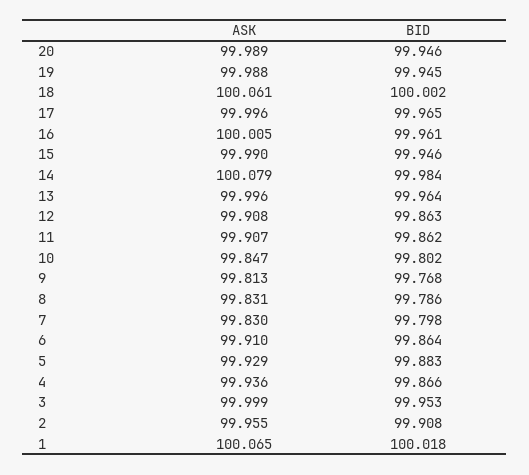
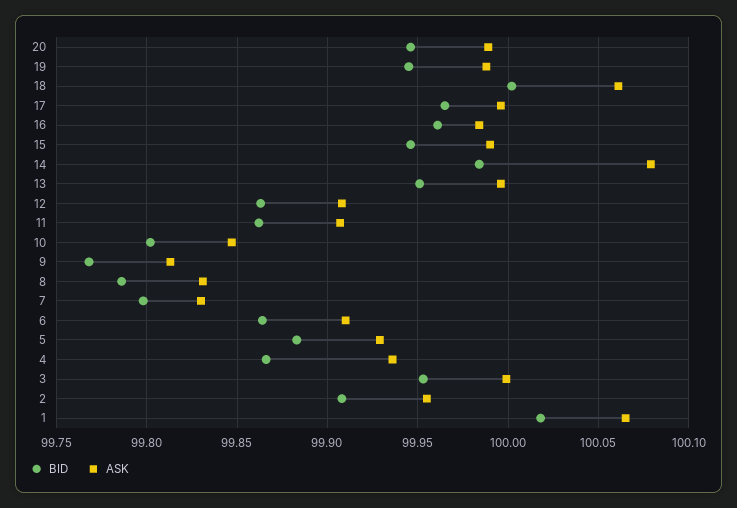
ASK, 16: 100.005 -> 99.985
BID, 13: 99.964 -> 99.95

